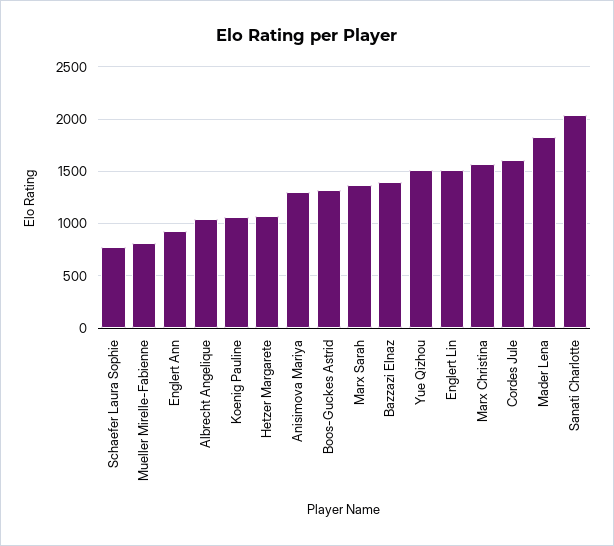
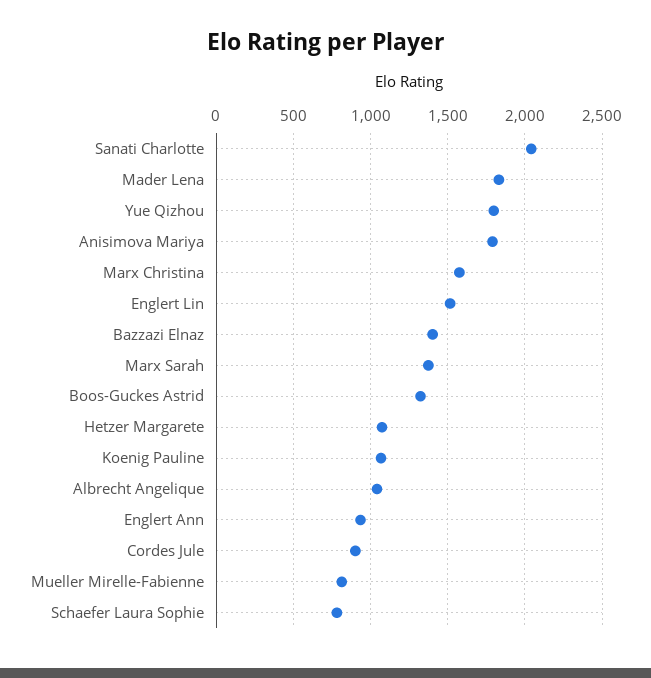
Anisimova Mariya: 1300 -> 1800
Yue Qizhou: 1500 -> 1800
Cordes Jule: 1600 -> 900

